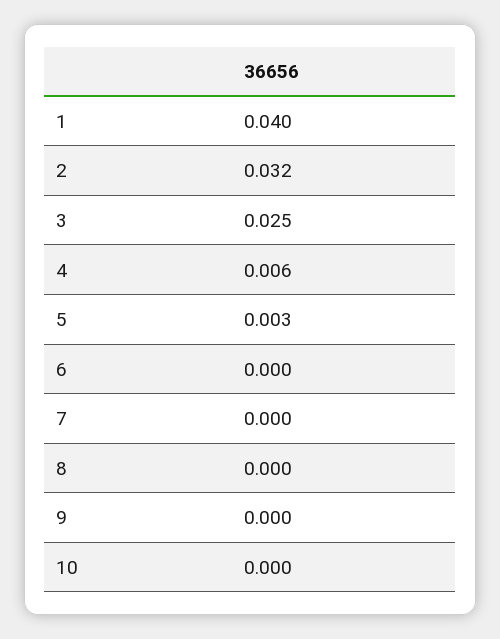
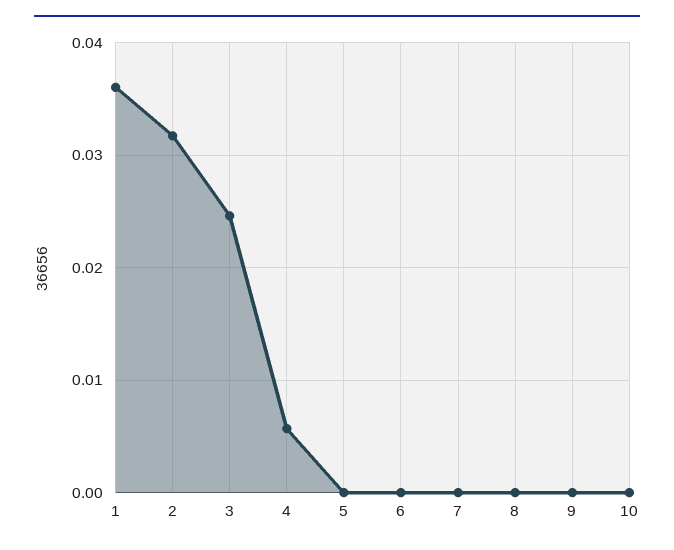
1: 0.04 -> 0.036
5: 0.003 -> 0

